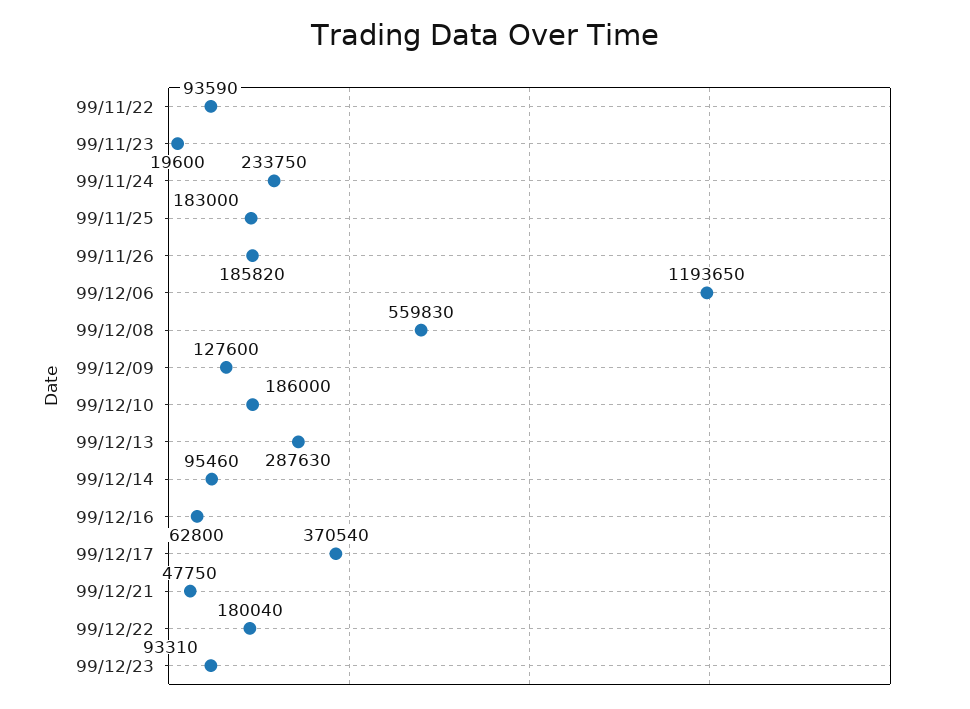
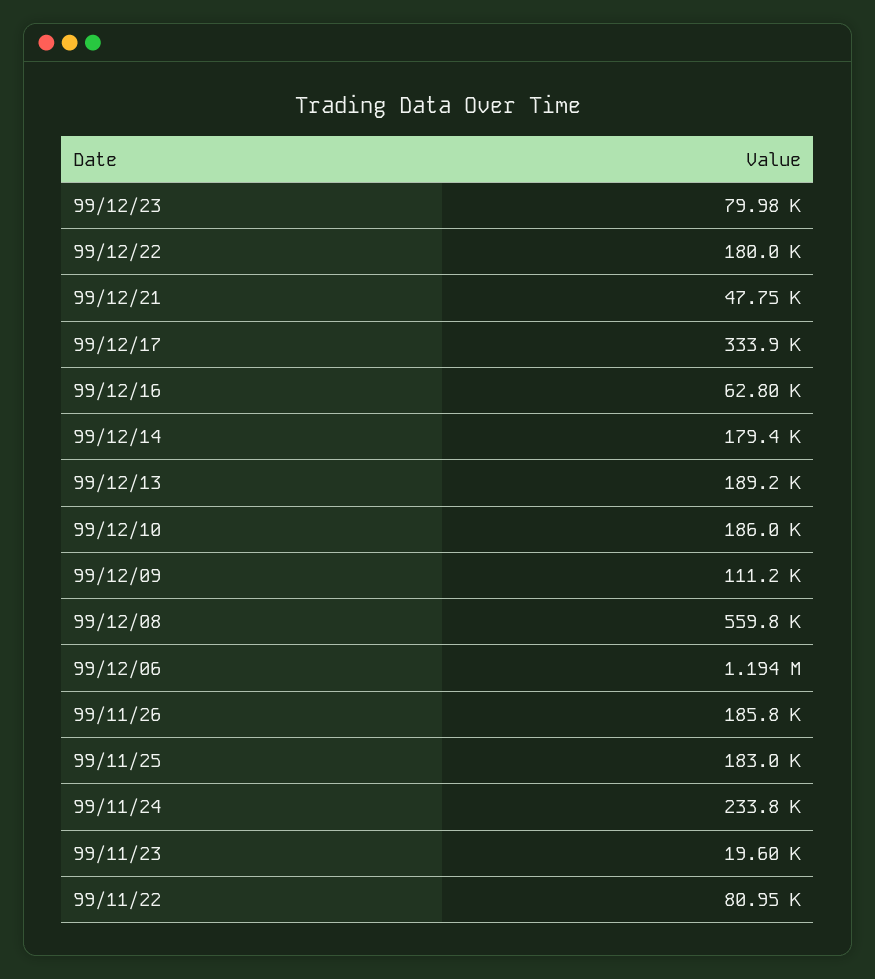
99/11/22: 93590 -> 80950
99/12/09: 127600 -> 111200
99/12/13: 287630 -> 189200
99/12/14: 95460 -> 179400
99/12/17: 370540 -> 333900
99/12/23: 93310 -> 79980

